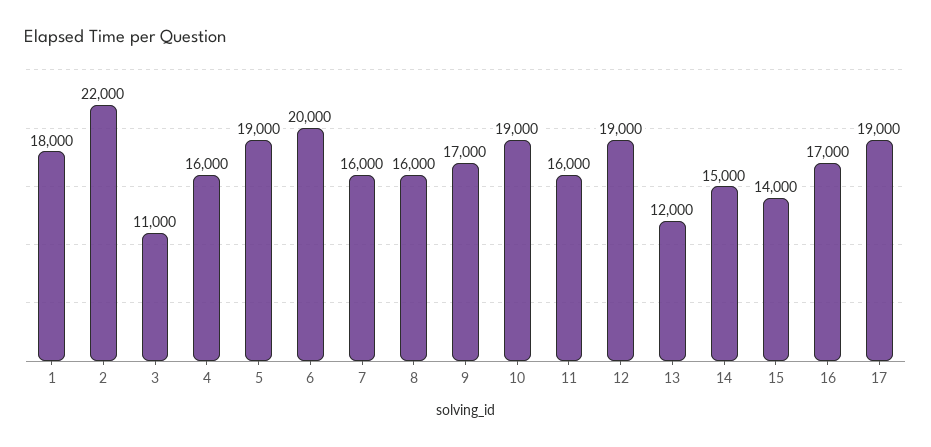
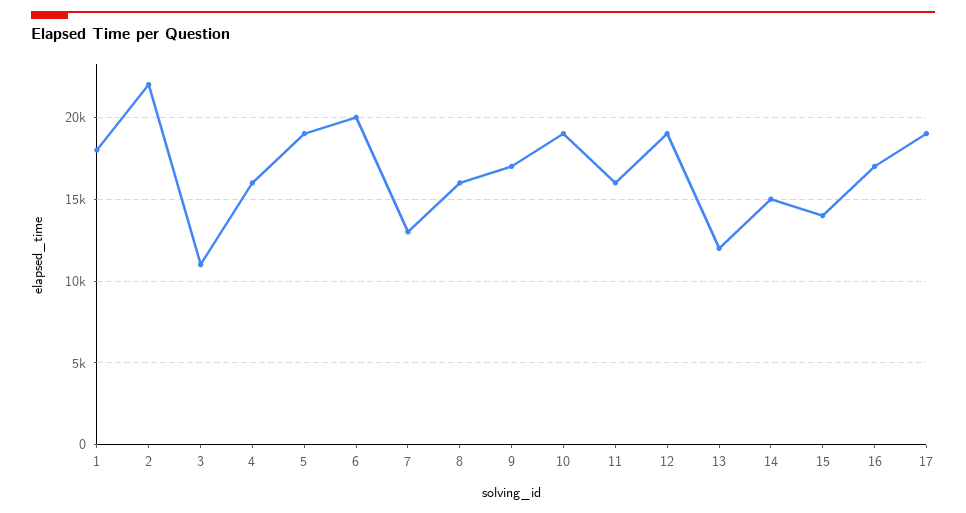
7: 16000 -> 13000

